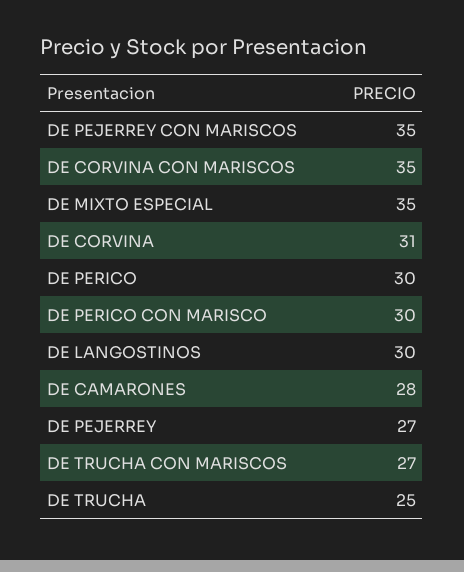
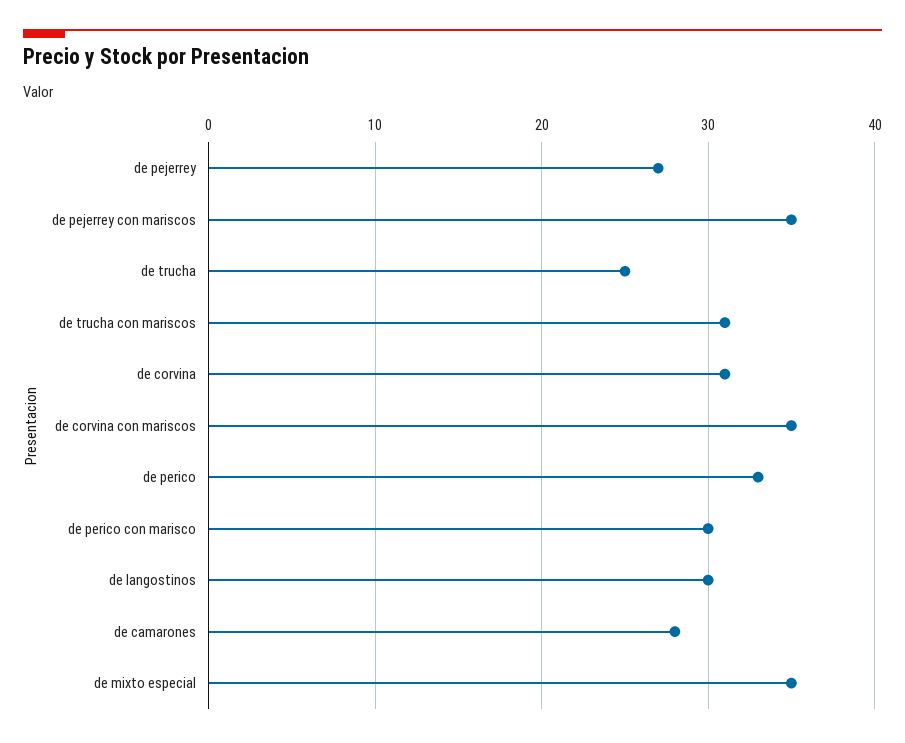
DE PERICO: 30 -> 33
DE TRUCHA CON MARISCOS: 27 -> 31

